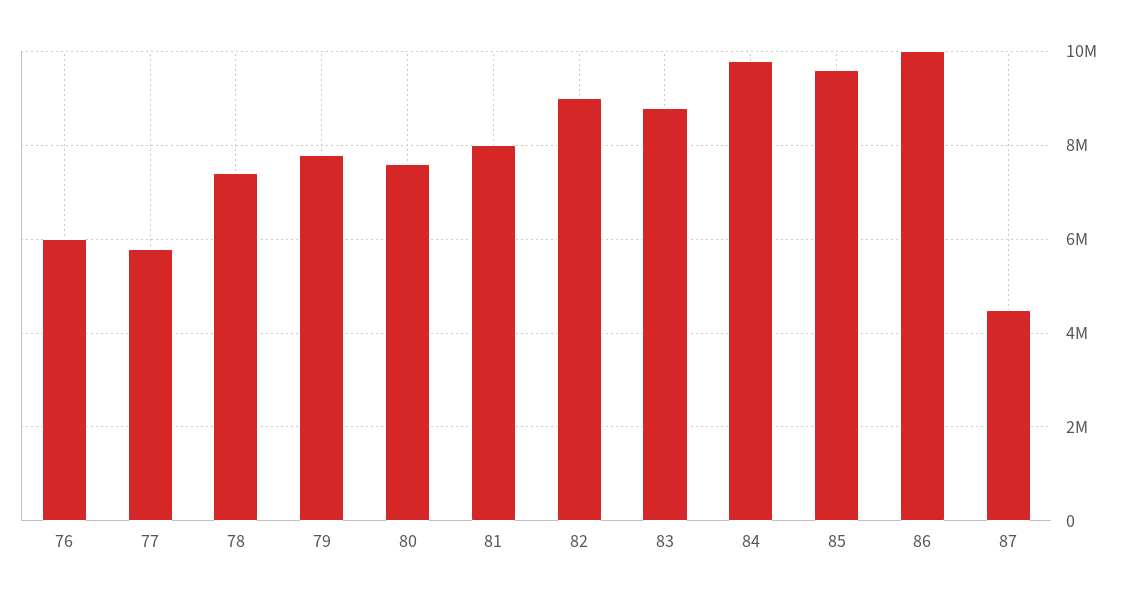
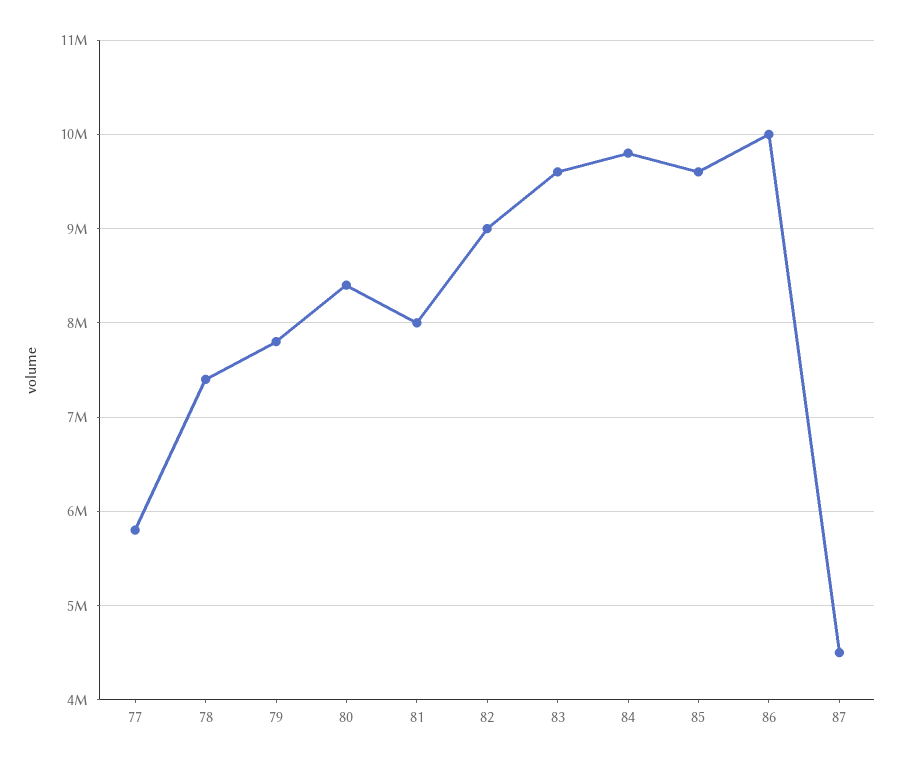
76: 6000000 -> none
80: 7600000 -> 8400000
83: 8800000 -> 9600000

